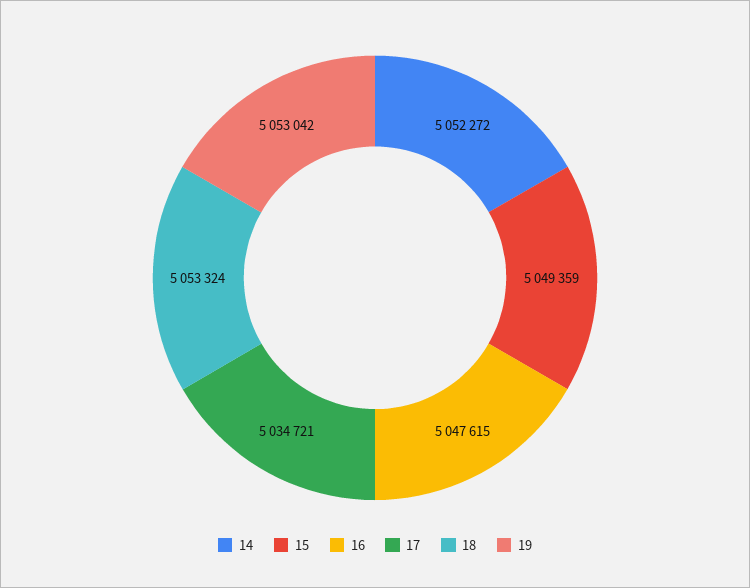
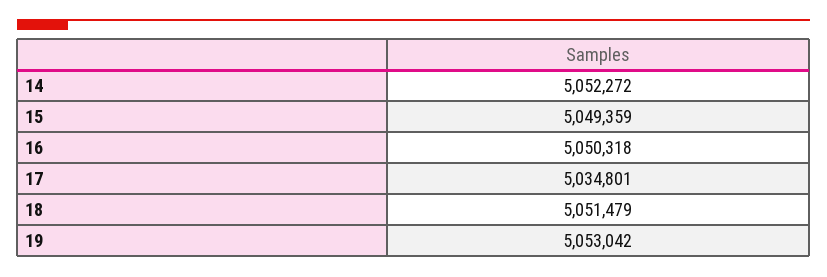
16: 5047615 -> 5050318
17: 5034721 -> 5034801
18: 5053324 -> 5051479

